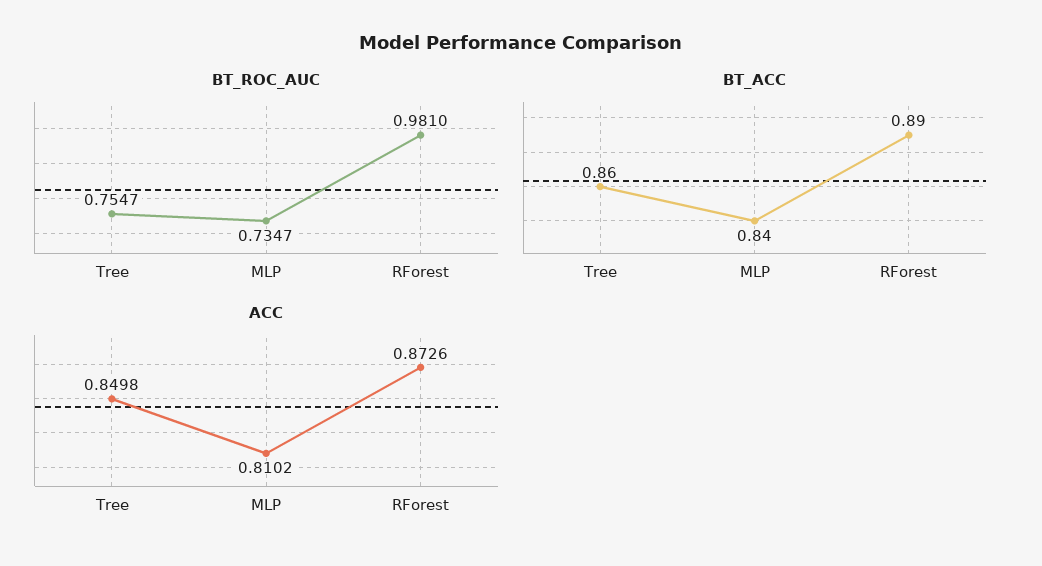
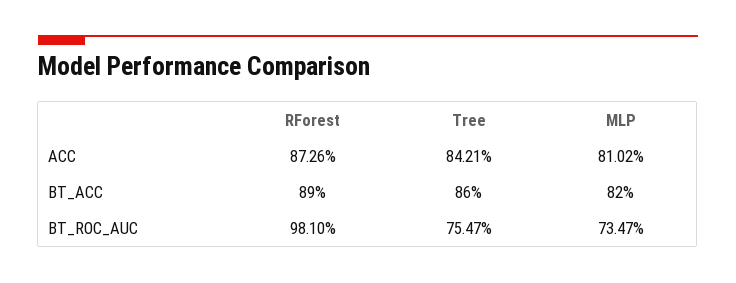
BT_ACC, MLP: 0.84 -> 0.82
ACC, Tree: 0.8498 -> 0.8421

